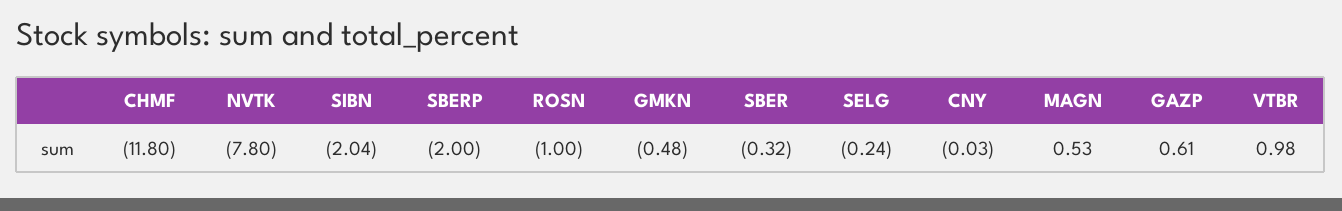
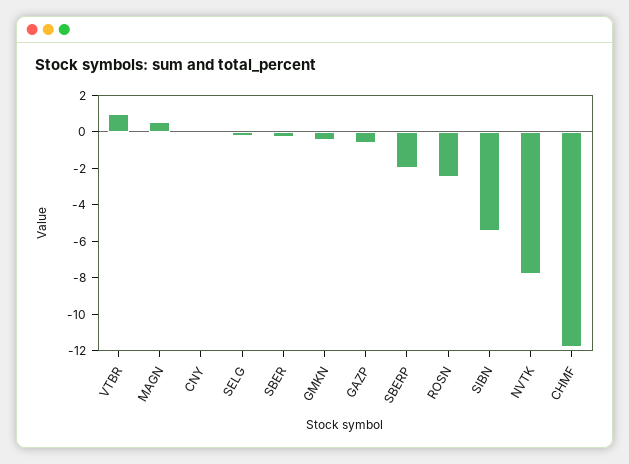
SIBN: -2.04 -> -5.5
ROSN: -1 -> -2.5
GAZP: 0.61 -> -0.5

